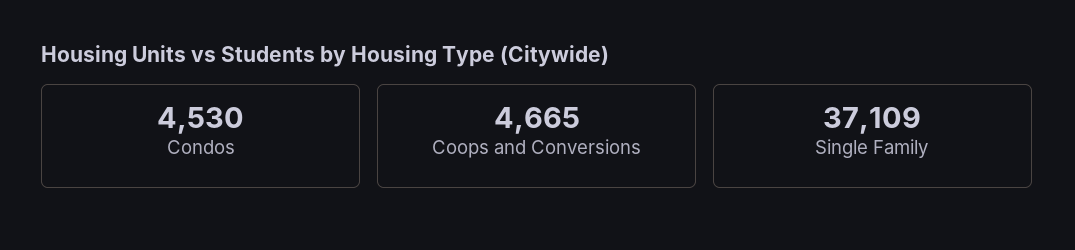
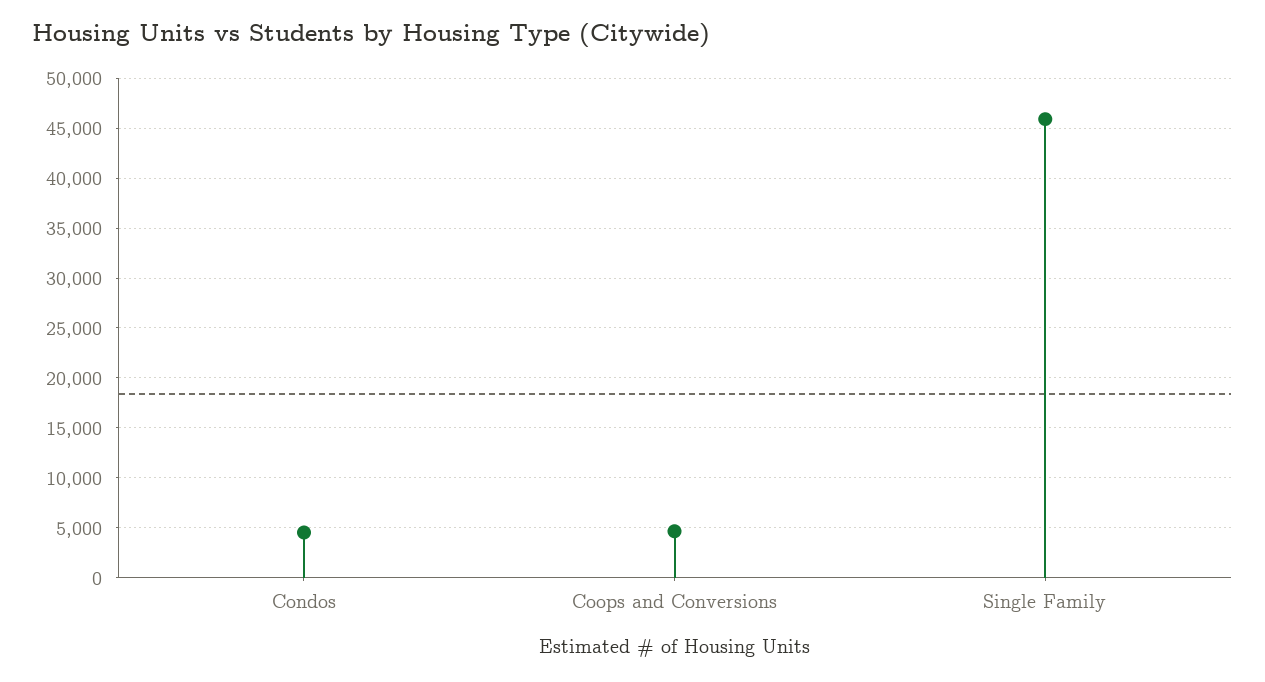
Single Family: 37109 -> 46000

